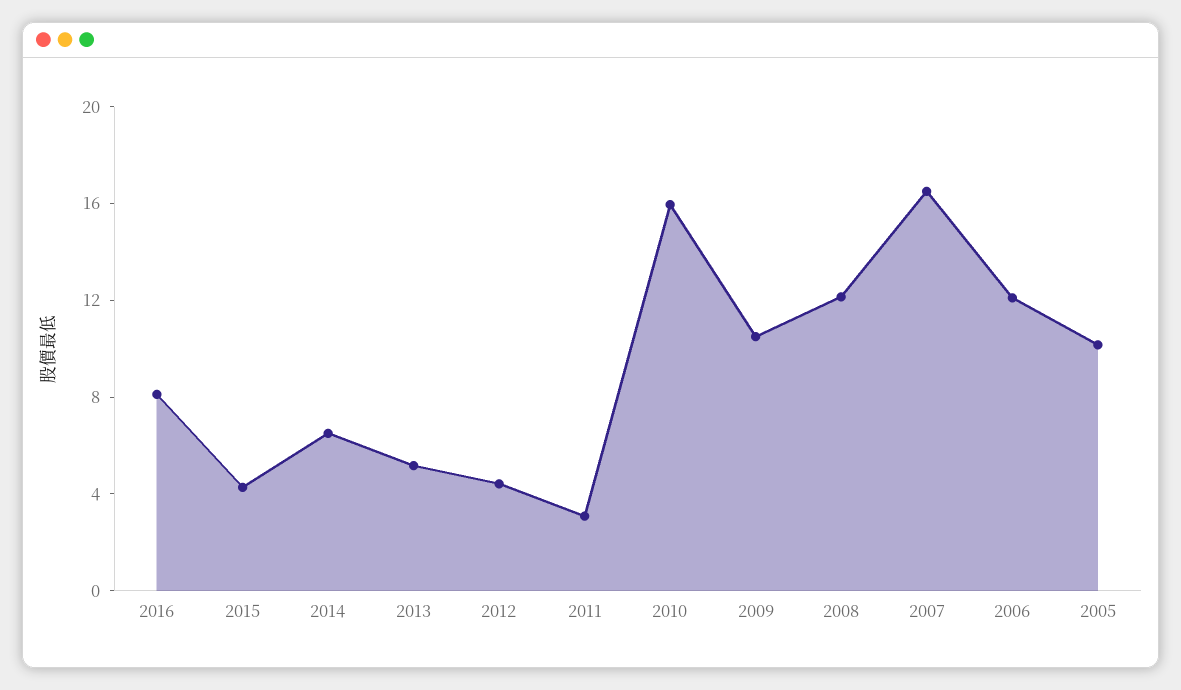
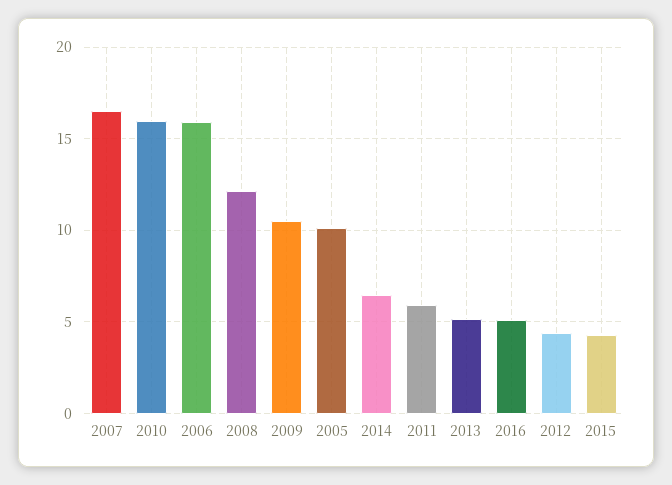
2016: 8 -> 5
2011: 3 -> 6
2006: 12 -> 16

